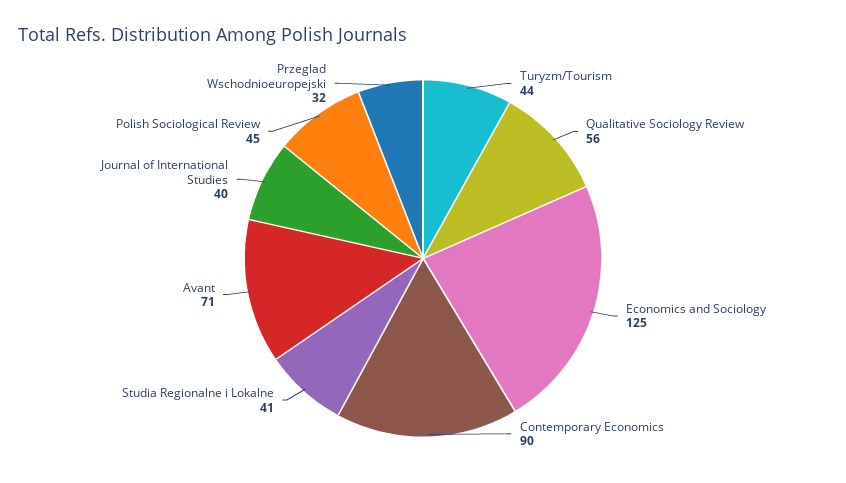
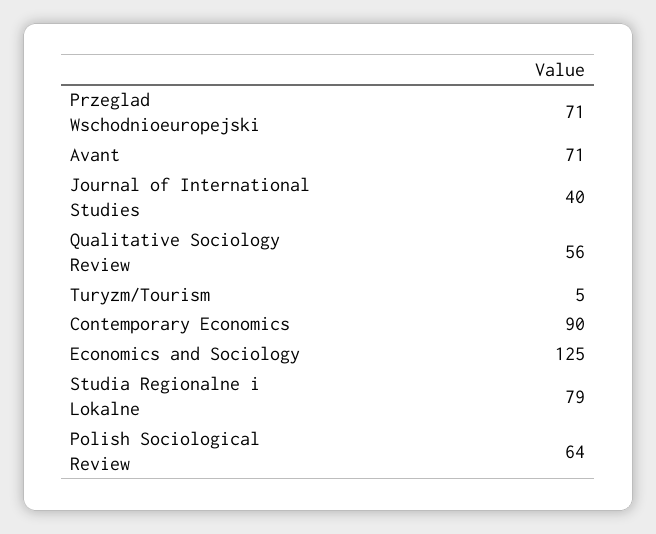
Turyzm/Tourism: 44 -> 5
Studia Regionalne i Lokalne: 41 -> 79
Polish Sociological Review: 45 -> 64
Przeglad Wschodnioeuropejski: 32 -> 71

